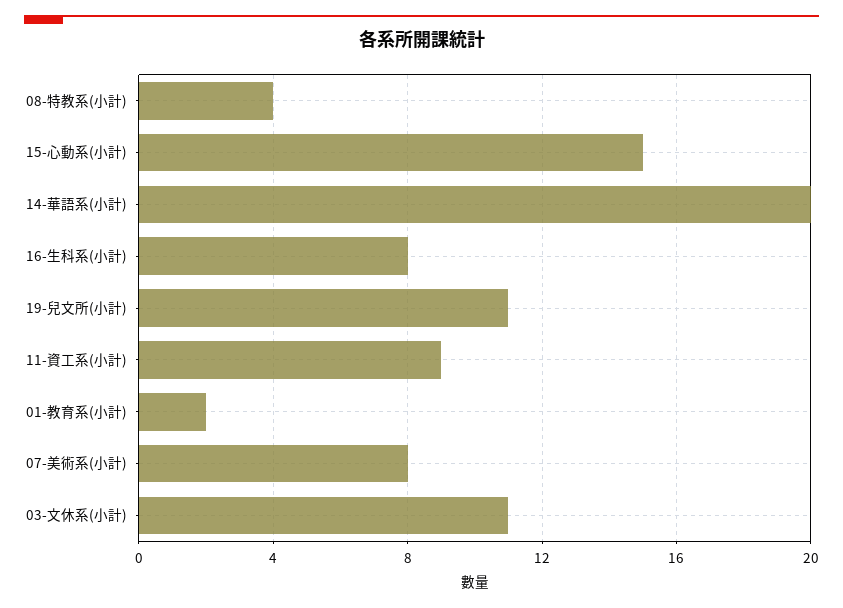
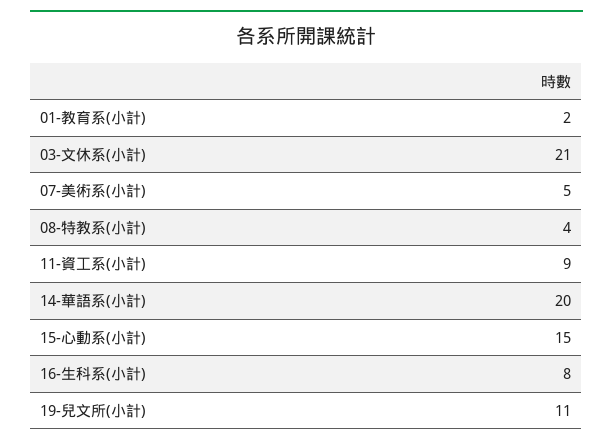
07-美術系(小計): 8 -> 5
03-文休系(小計): 11 -> 21

